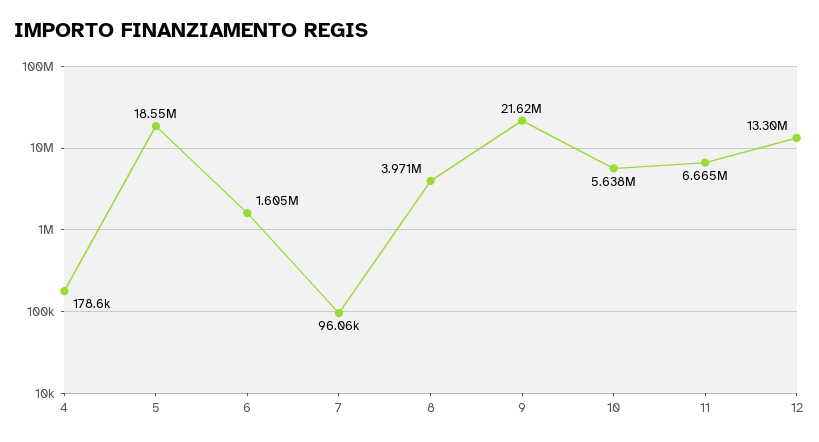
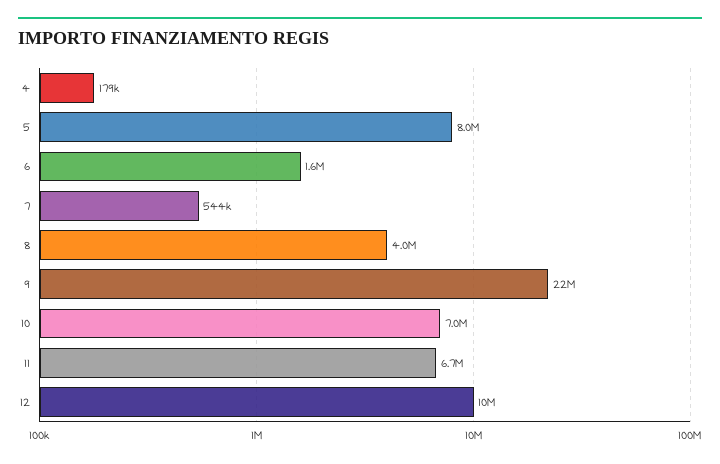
5: 18550000 -> 8000000
7: 96060 -> 544000
10: 5638000 -> 7000000
12: 13300000 -> 10000000

